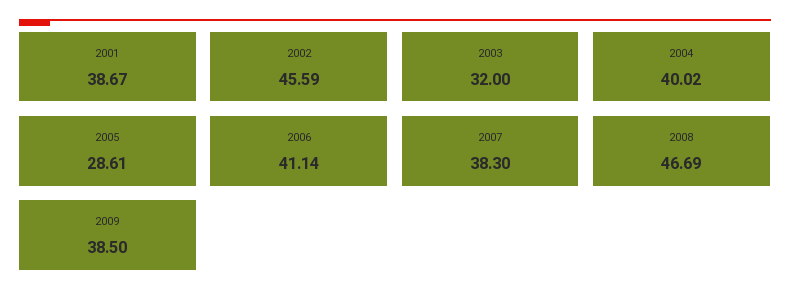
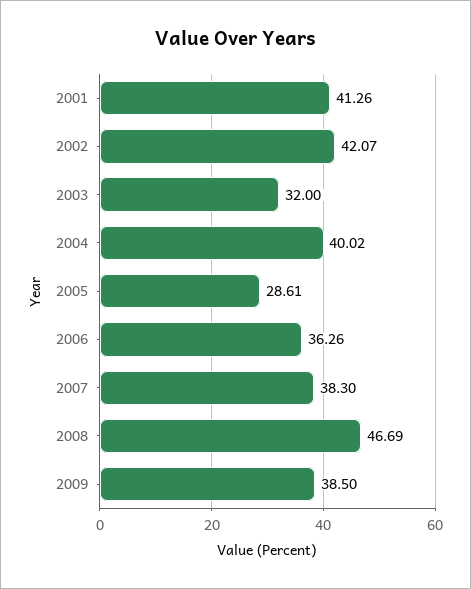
2001: 38.67 -> 41.26
2002: 45.59 -> 42.07
2006: 41.14 -> 36.26

